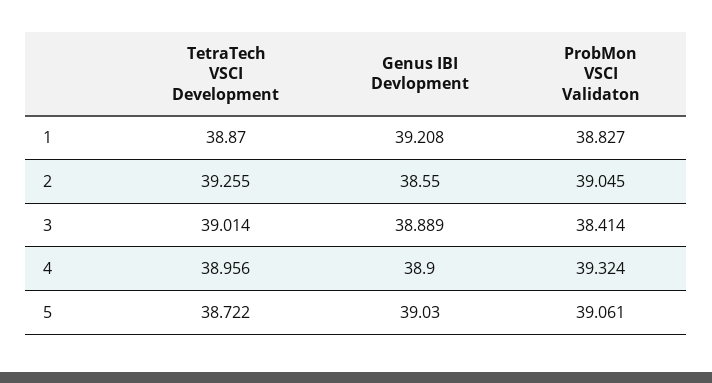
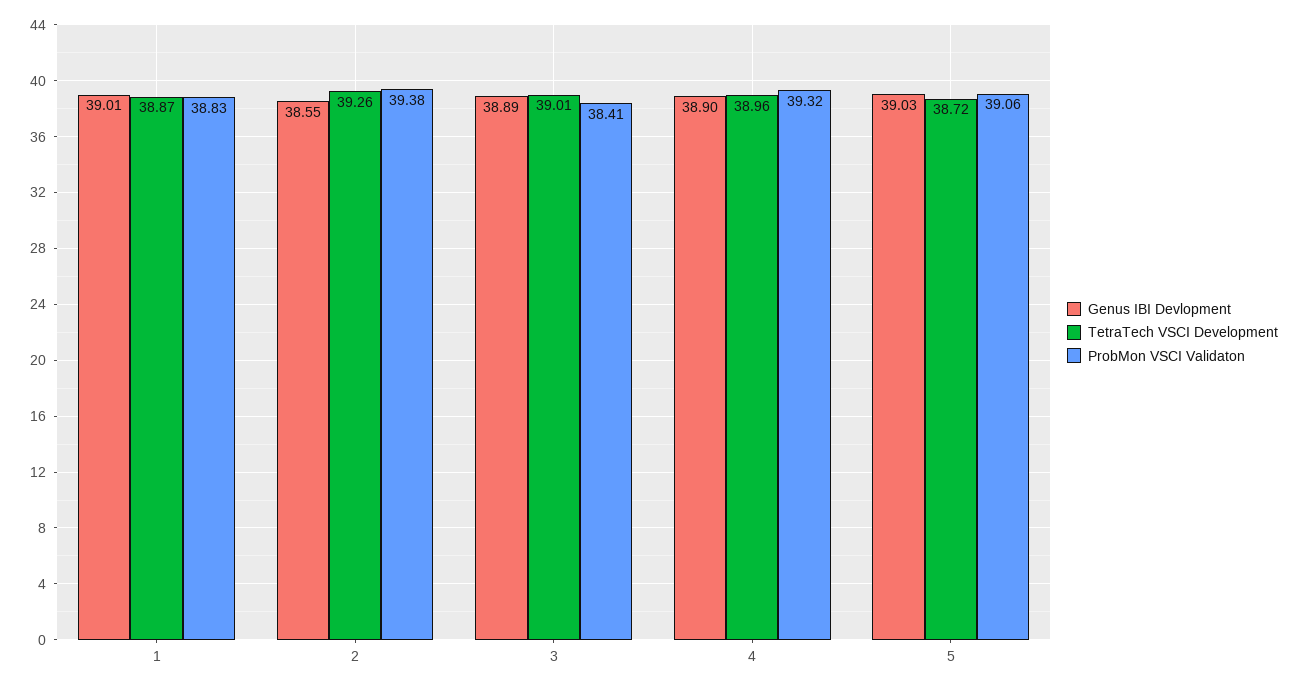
Genus IBI Devlopment, 1: 39.208 -> 39.01
ProbMon VSCI Validaton, 2: 39.045 -> 39.38

